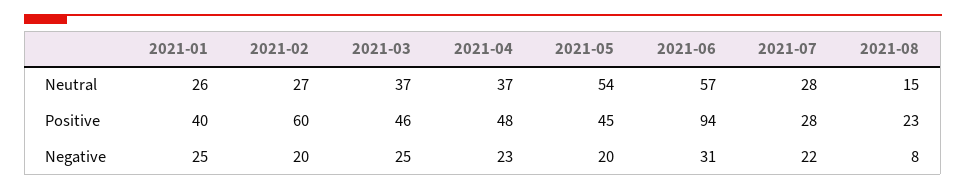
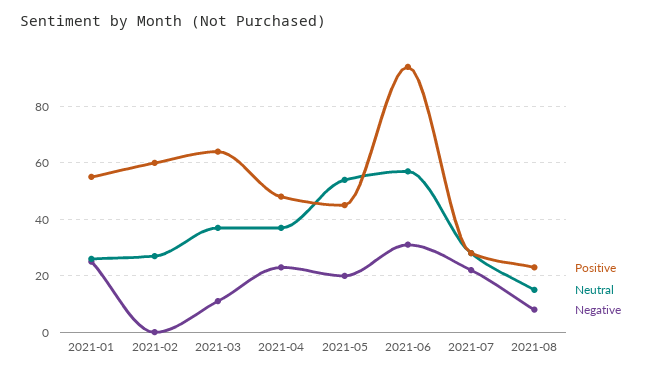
Positive, 2021-01: 40 -> 55
Positive, 2021-03: 46 -> 65
Negative, 2021-02: 20 -> 0
Negative, 2021-03: 25 -> 10

